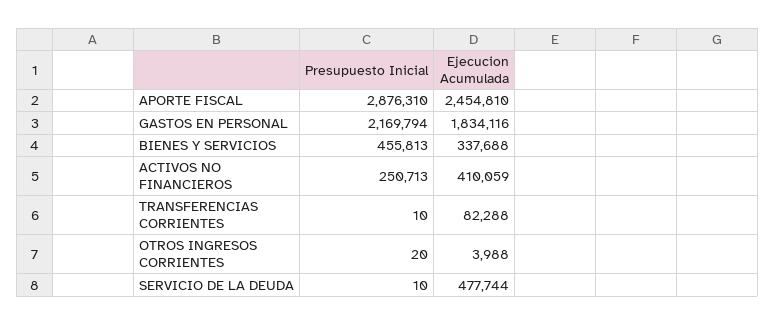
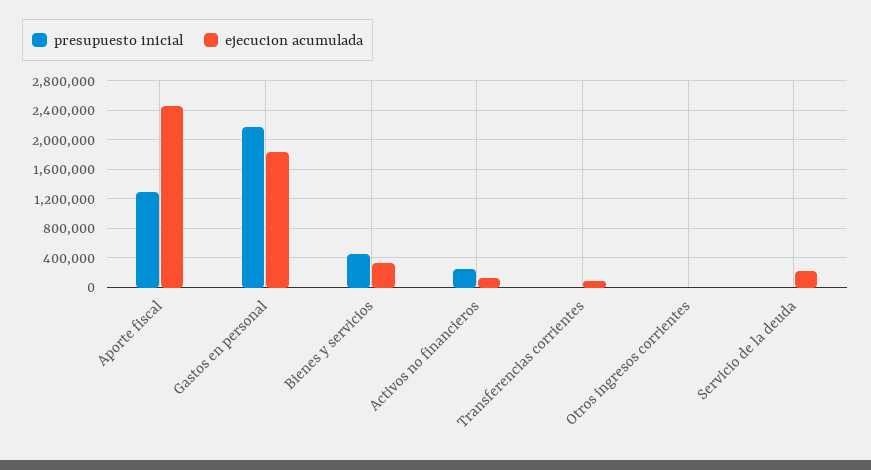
Presupuesto Inicial, APORTE FISCAL: 2876310 -> 1300000
Ejecucion Acumulada, ACTIVOS NO FINANCIEROS: 410059 -> 100000
Ejecucion Acumulada, SERVICIO DE LA DEUDA: 477744 -> 200000

